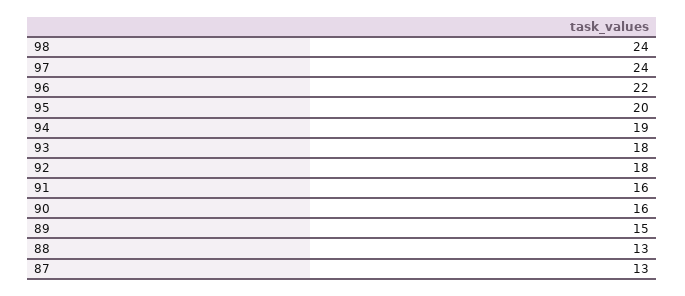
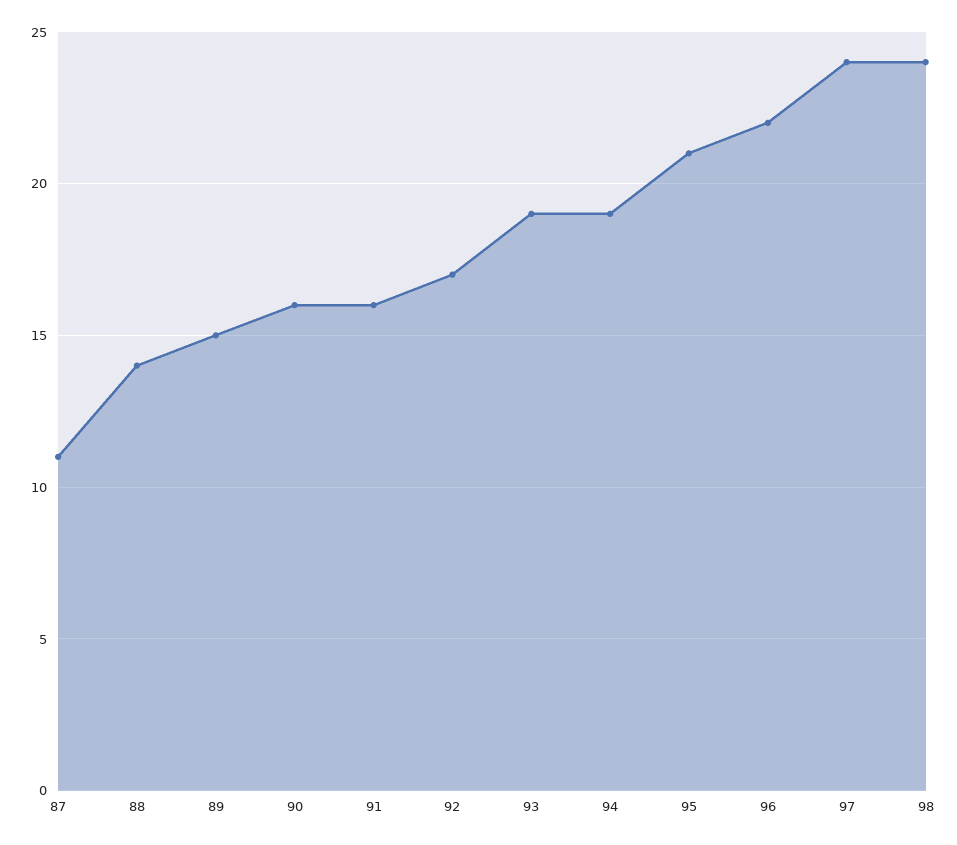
95: 20 -> 21
93: 18 -> 19
92: 18 -> 17
88: 13 -> 14
87: 13 -> 11

